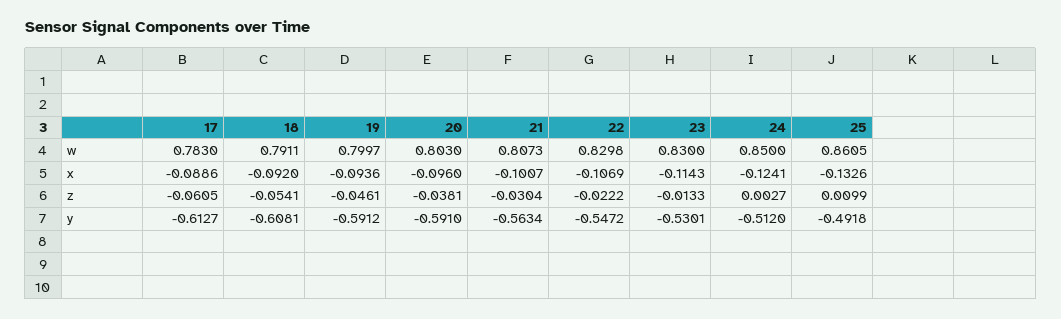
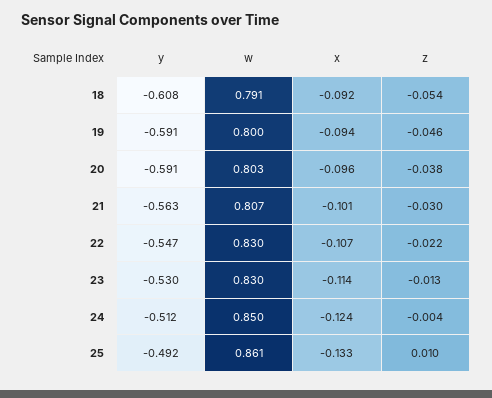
17, w: 0.783 -> none
17, x: -0.0886 -> none
17, z: -0.0605 -> none
24, z: 0.0027 -> -0.004
17, y: -0.6127 -> none

